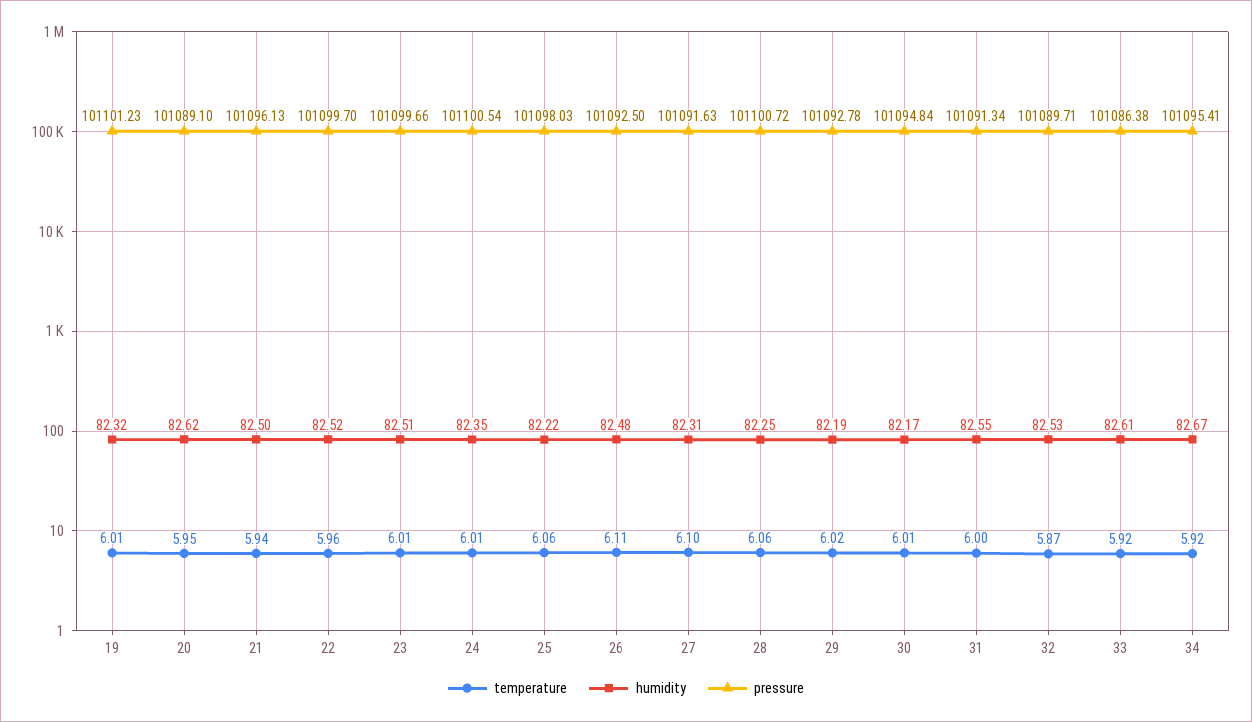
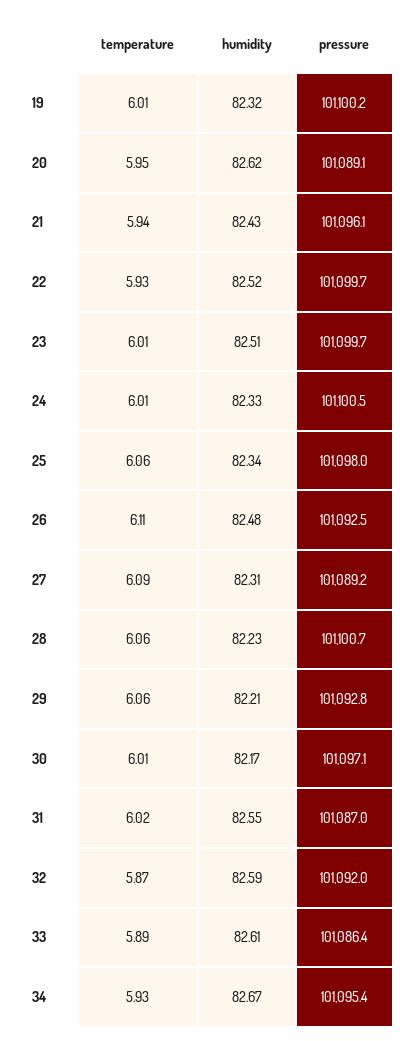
pressure, 19: 101101.23 -> 101100.2
humidity, 21: 82.5 -> 82.43
temperature, 22: 5.96 -> 5.93
humidity, 24: 82.35 -> 82.33
humidity, 25: 82.22 -> 82.34
temperature, 27: 6.1 -> 6.09
pressure, 27: 101091.63 -> 101089.2
humidity, 28: 82.25 -> 82.23
temperature, 29: 6.02 -> 6.06
humidity, 29: 82.19 -> 82.21
pressure, 30: 101094.84 -> 101097.1
temperature, 31: 6 -> 6.02
pressure, 31: 101091.34 -> 101087
humidity, 32: 82.53 -> 82.59
pressure, 32: 101089.71 -> 101092
temperature, 33: 5.92 -> 5.89
temperature, 34: 5.92 -> 5.93

